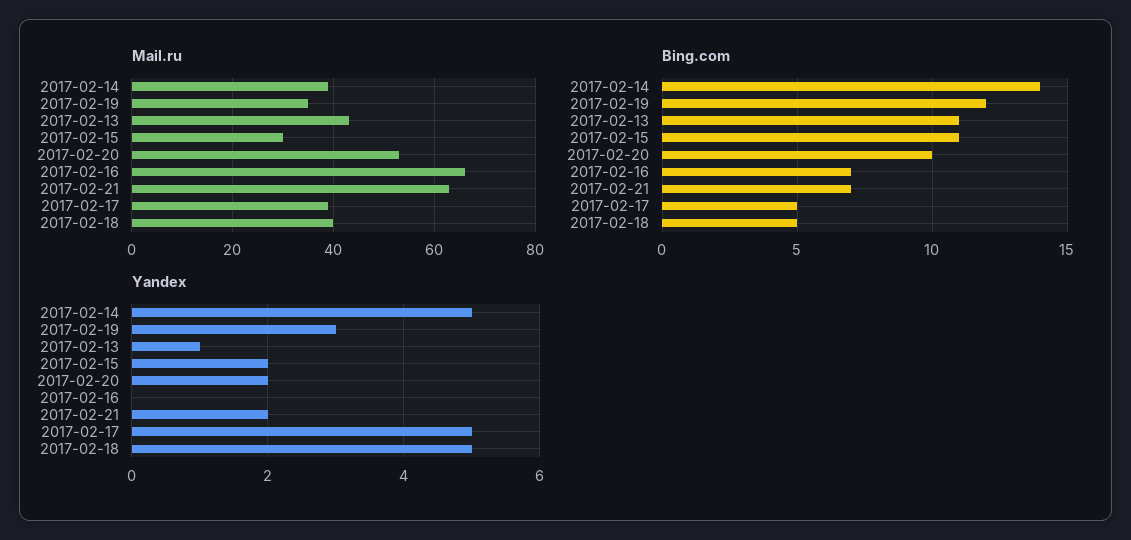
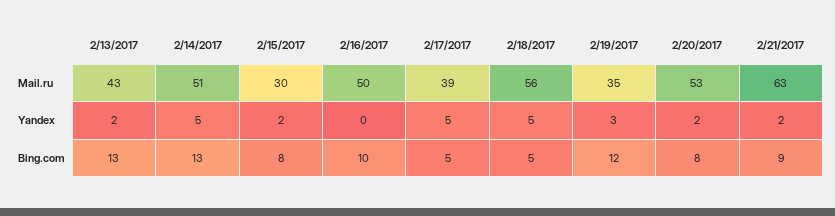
Mail.ru, 2017-02-14: 40 -> 51
Mail.ru, 2017-02-16: 65 -> 50
Mail.ru, 2017-02-18: 40 -> 56
Bing.com, 2017-02-14: 14 -> 13
Bing.com, 2017-02-13: 11 -> 13
Bing.com, 2017-02-15: 11 -> 8
Bing.com, 2017-02-20: 10 -> 8
Bing.com, 2017-02-16: 7 -> 10
Bing.com, 2017-02-21: 7 -> 9
Yandex, 2017-02-13: 1 -> 2

